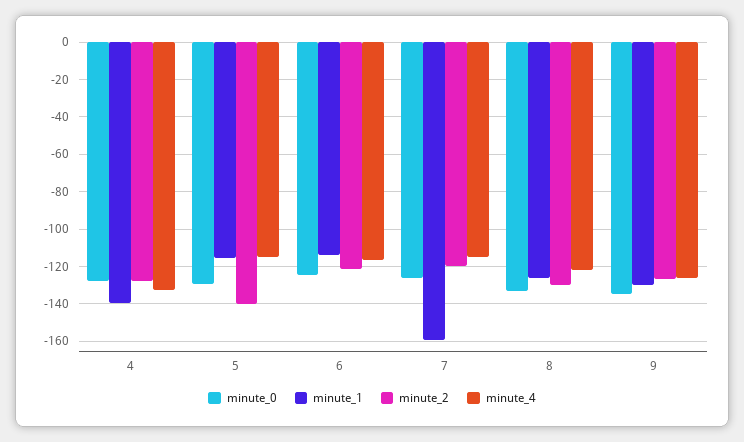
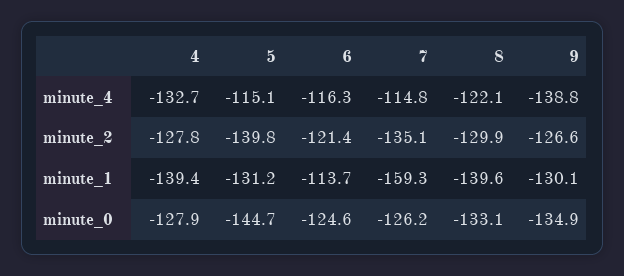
minute_0, 5: -130 -> -144.7
minute_1, 5: -115 -> -131.2
minute_2, 7: -120 -> -135.1
minute_1, 8: -125 -> -139.6
minute_4, 9: -125 -> -138.8

